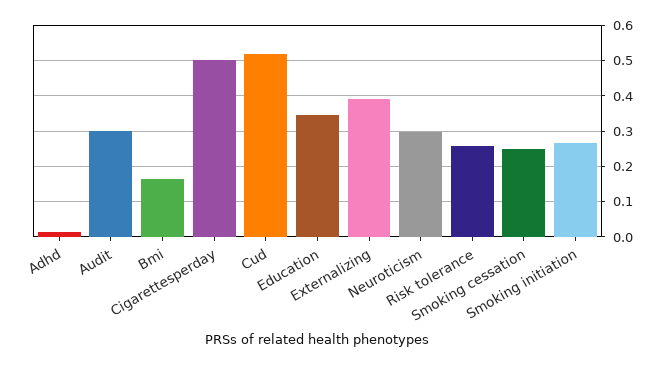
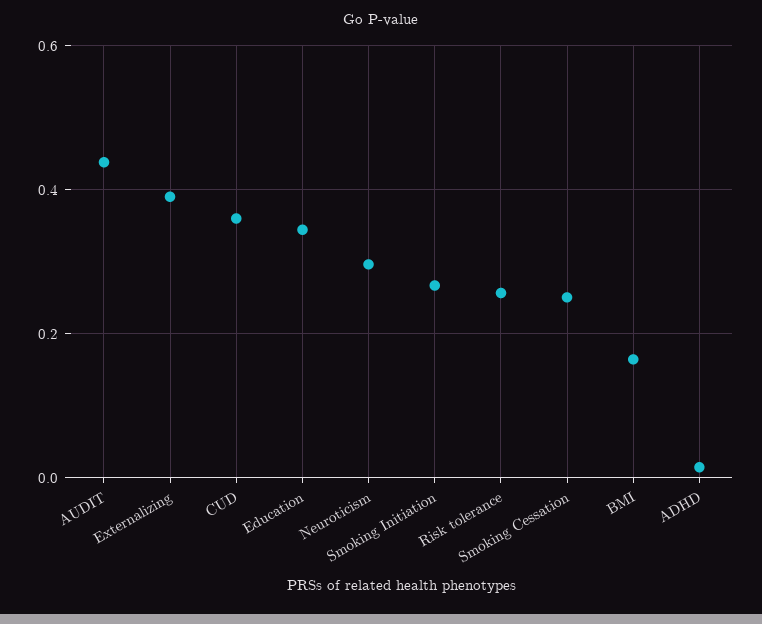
Audit: 0.3 -> 0.44
Cigarettesperday: 0.5 -> none
Cud: 0.52 -> 0.36

